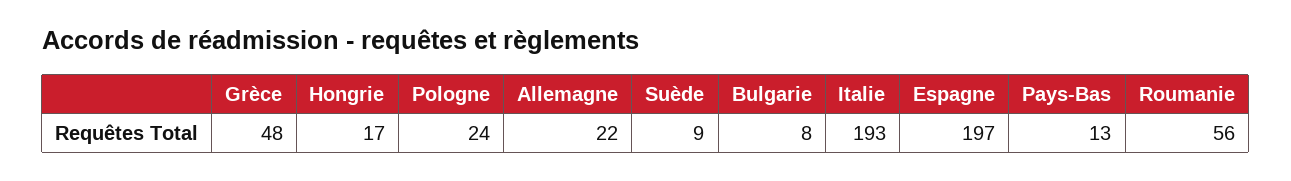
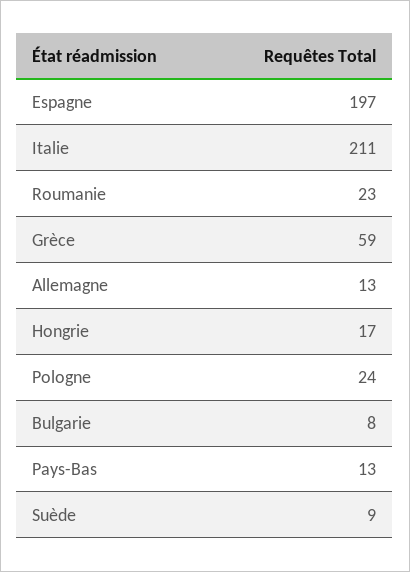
Grèce: 48 -> 59
Allemagne: 22 -> 13
Italie: 193 -> 211
Roumanie: 56 -> 23

